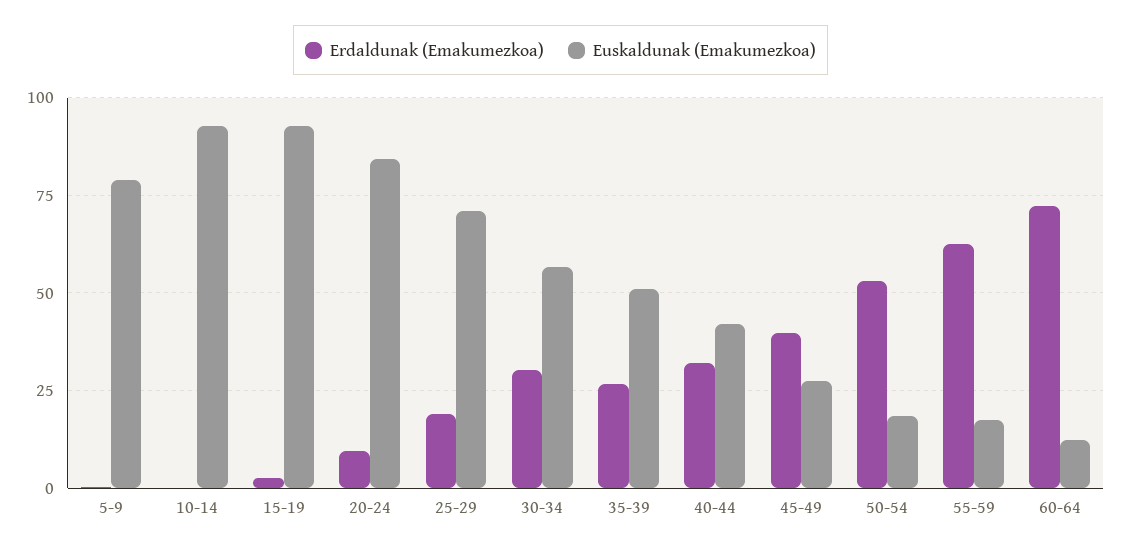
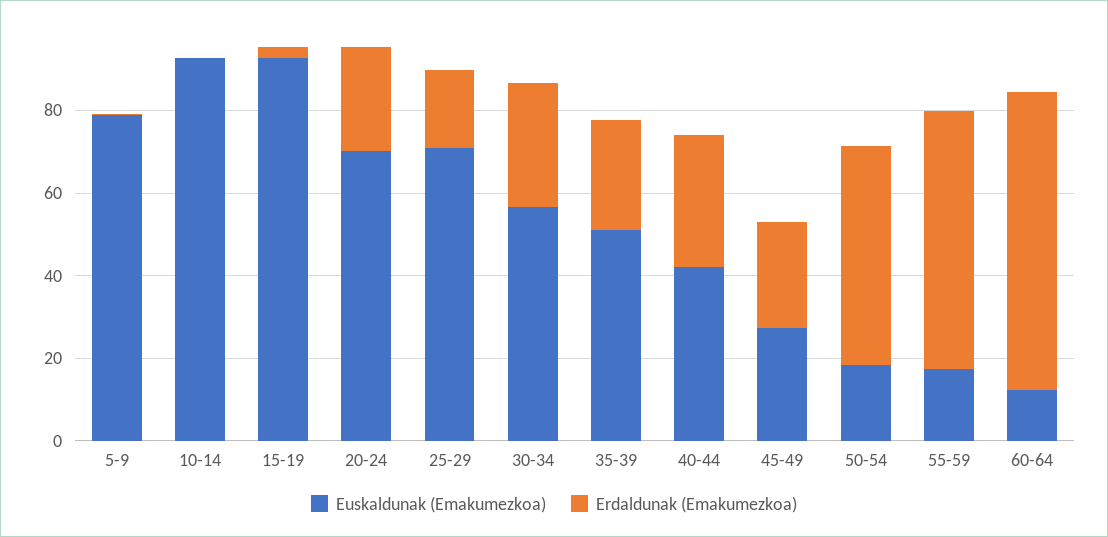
Erdaldunak (Emakumezkoa), 20-24: 10 -> 25
Euskaldunak (Emakumezkoa), 20-24: 85 -> 70
Erdaldunak (Emakumezkoa), 45-49: 40 -> 25

